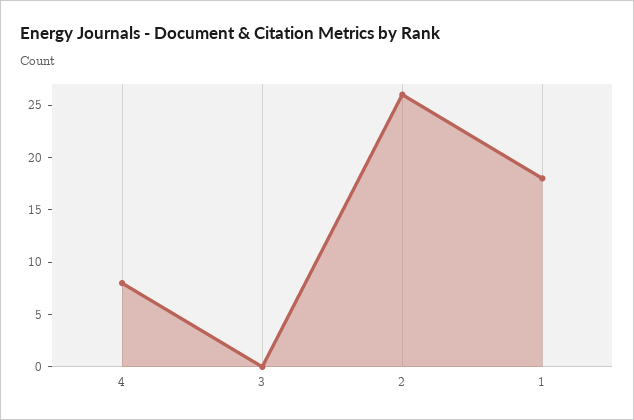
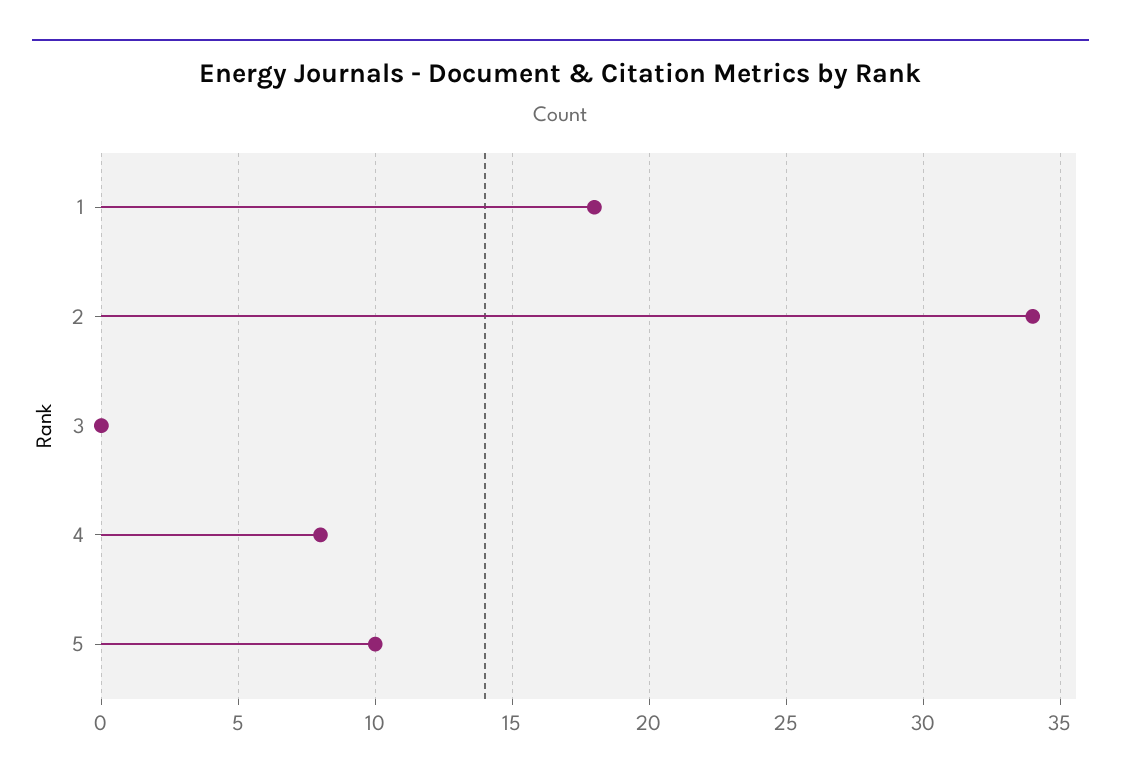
2: 26 -> 34
5: none -> 10

